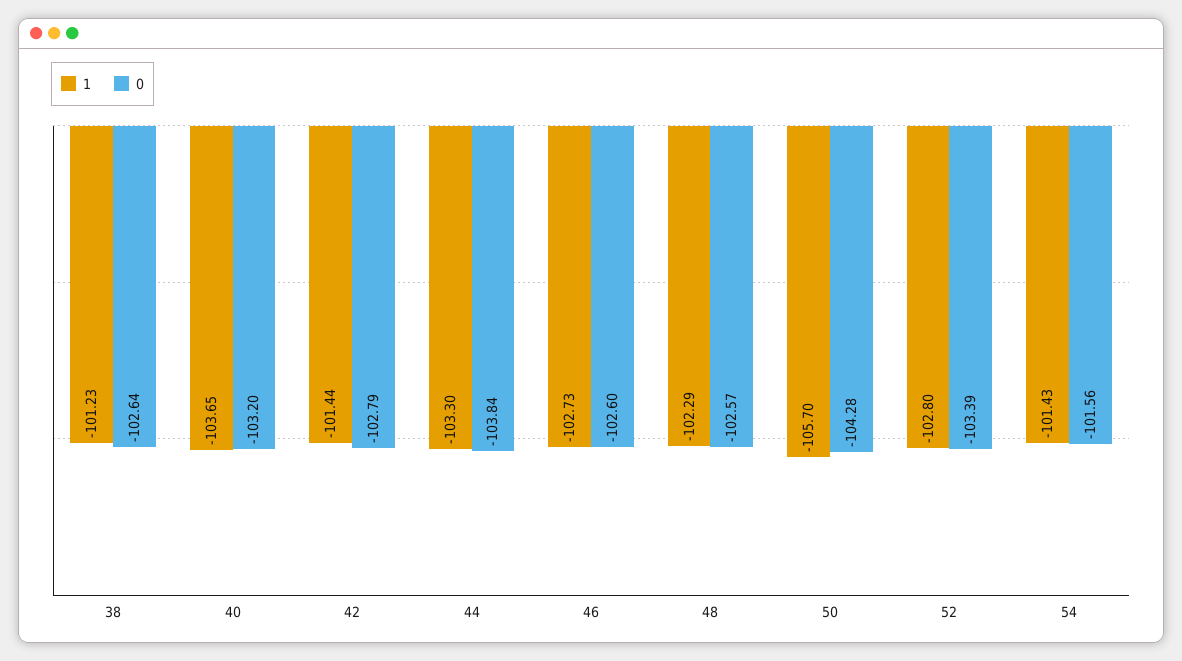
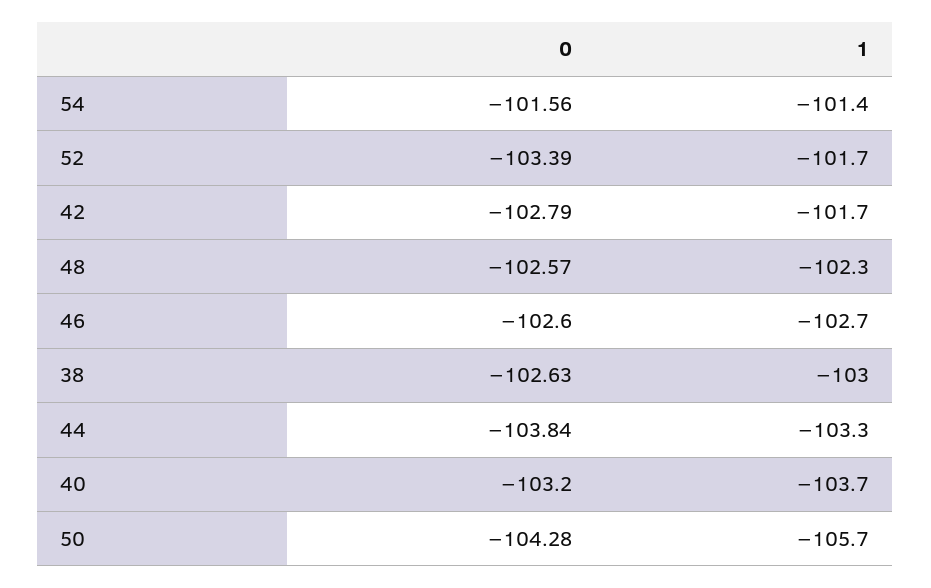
1, 38: -101.23 -> -103
0, 38: -102.64 -> -102.63
1, 42: -101.44 -> -101.7
1, 52: -102.8 -> -101.7

